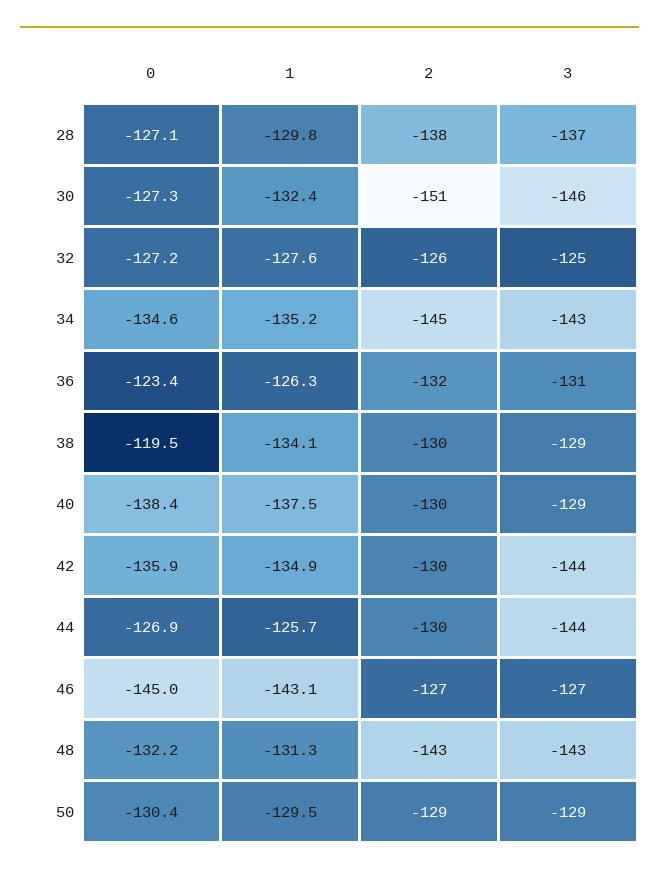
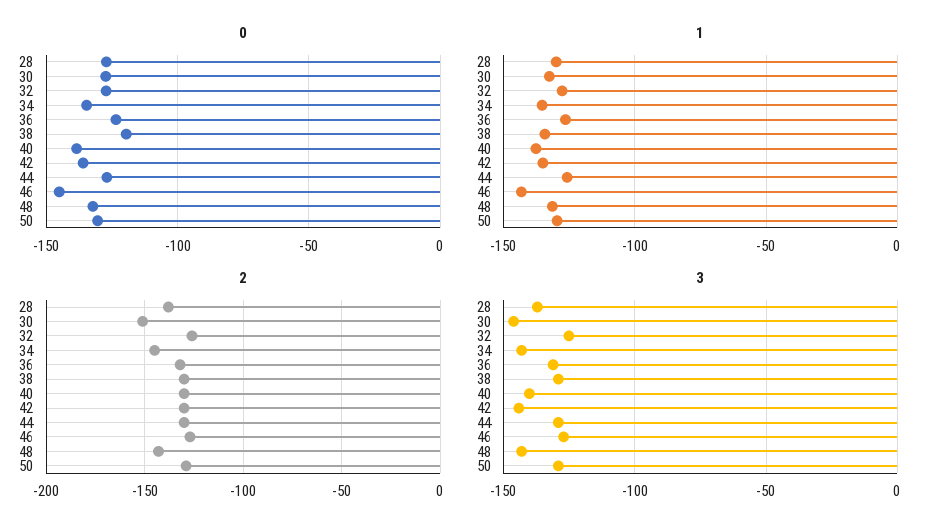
3, 40: -129 -> -140
3, 44: -144 -> -130

